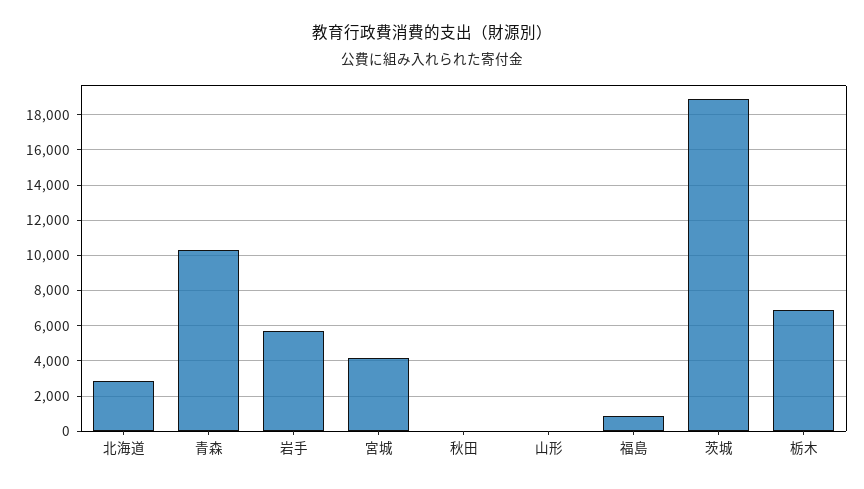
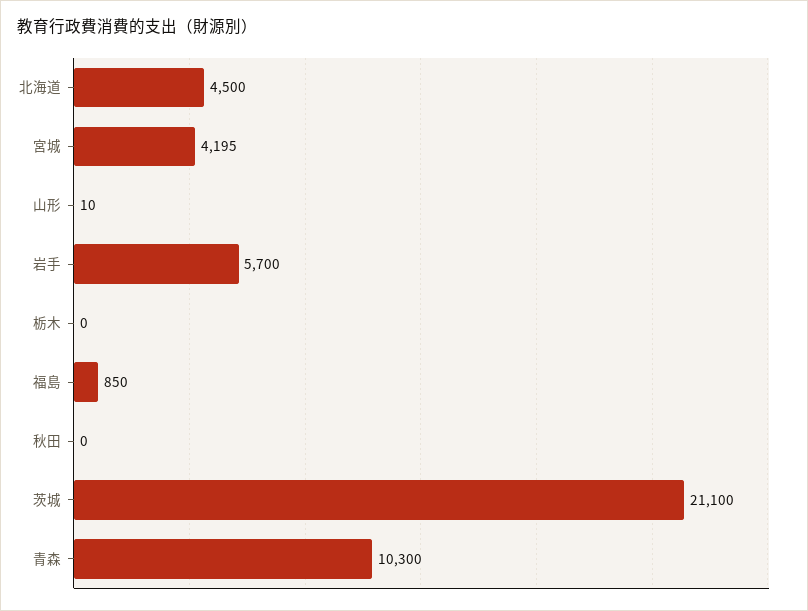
北海道: 3000 -> 4500
茨城: 19000 -> 21100
栃木: 7000 -> 0

